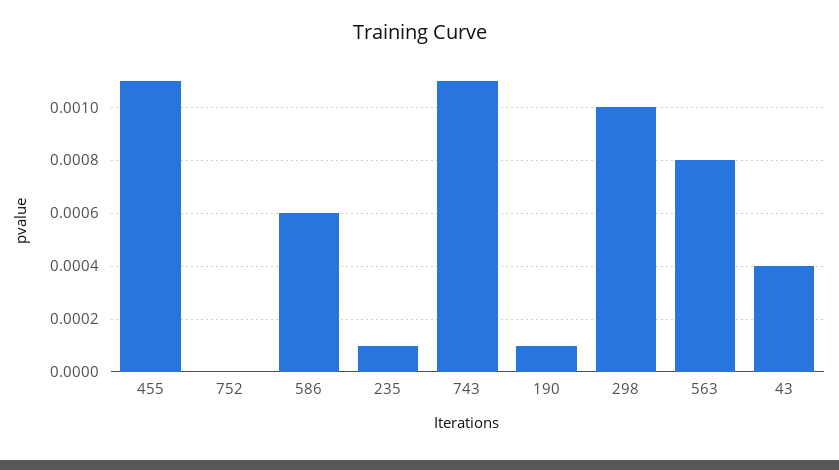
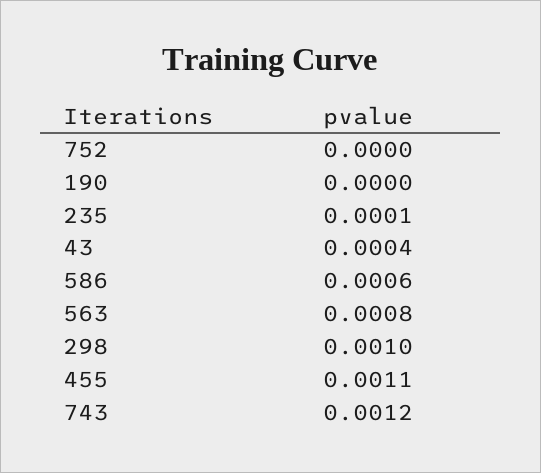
743: 0.0011 -> 0.0012
190: 0.0001 -> 0

